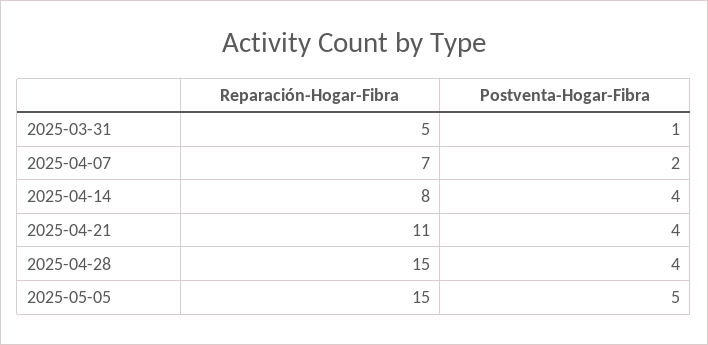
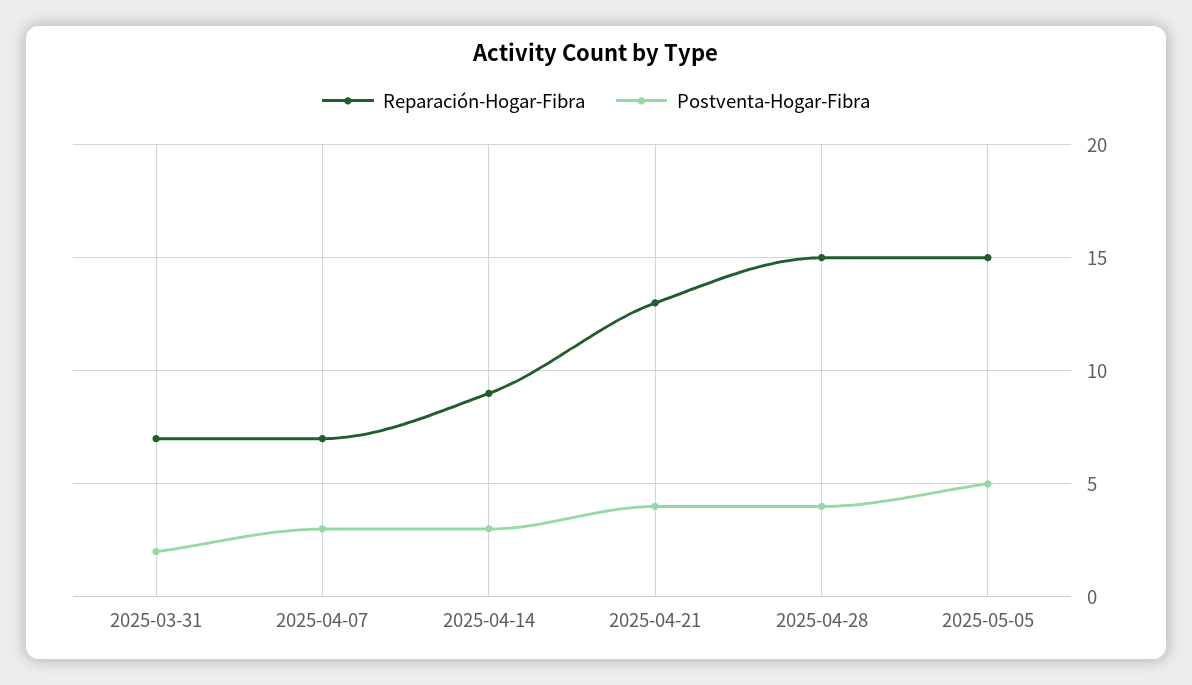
Reparación-Hogar-Fibra, 2025-03-31: 5 -> 7
Postventa-Hogar-Fibra, 2025-03-31: 1 -> 2
Postventa-Hogar-Fibra, 2025-04-07: 2 -> 3
Reparación-Hogar-Fibra, 2025-04-14: 8 -> 9
Postventa-Hogar-Fibra, 2025-04-14: 4 -> 3
Reparación-Hogar-Fibra, 2025-04-21: 11 -> 13

